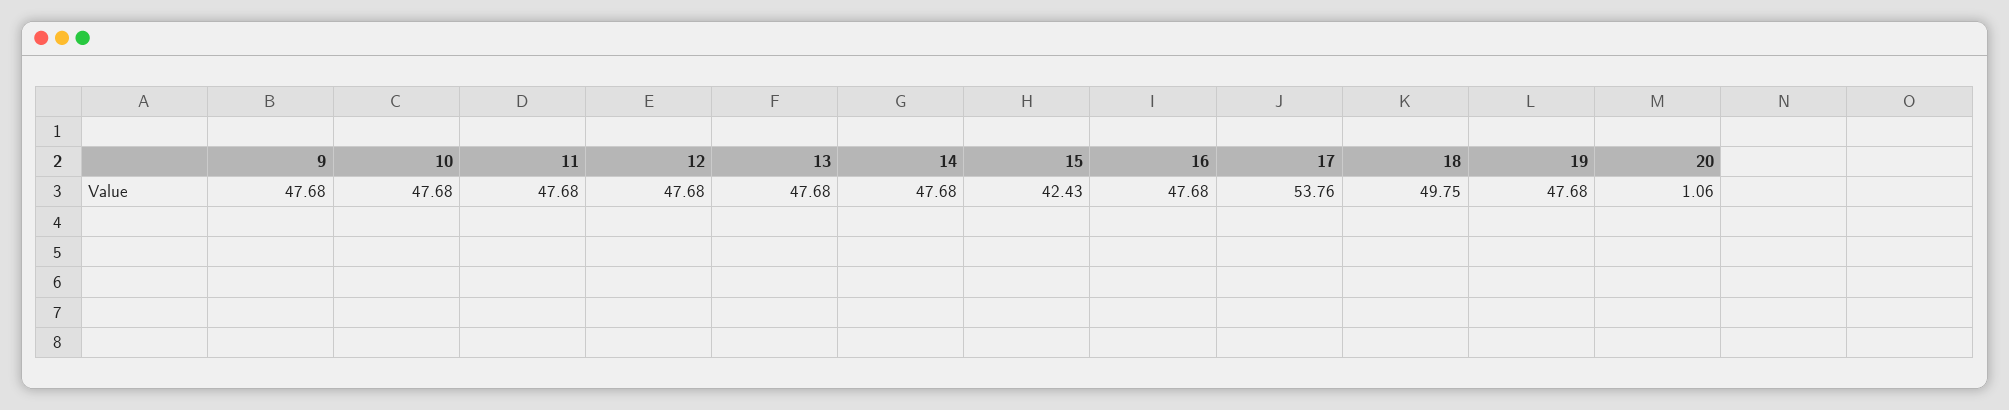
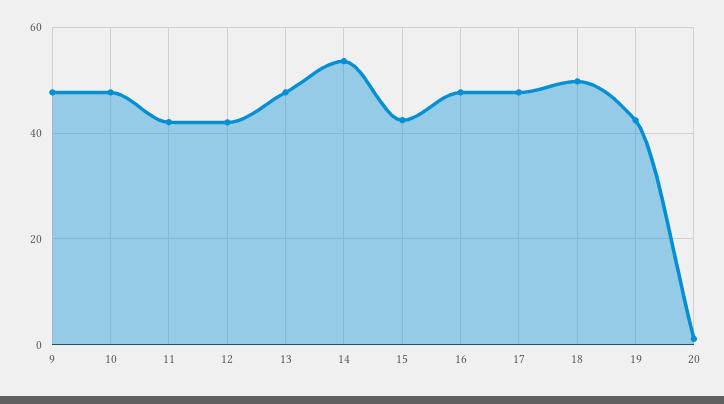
11: 47.68 -> 42
12: 47.68 -> 42
14: 47.68 -> 54
17: 53.76 -> 48
19: 47.68 -> 42

